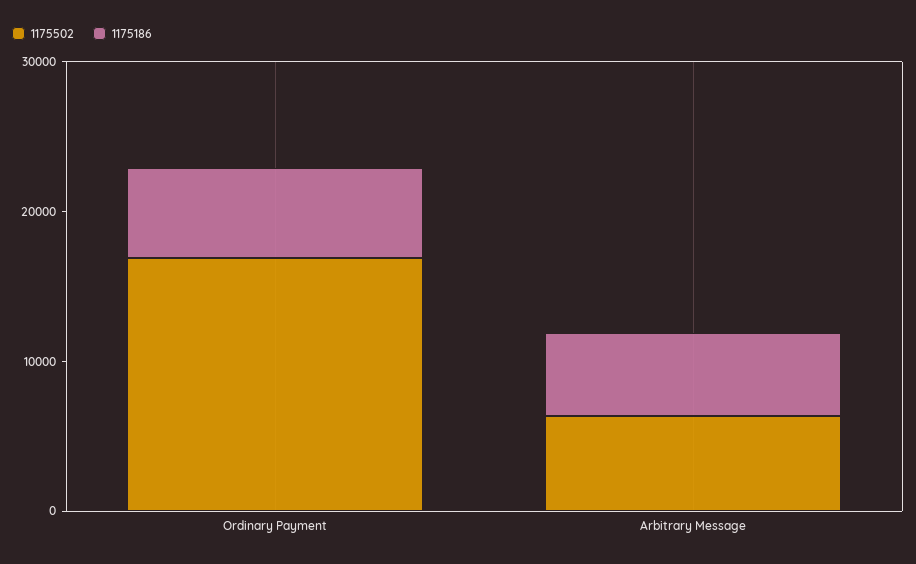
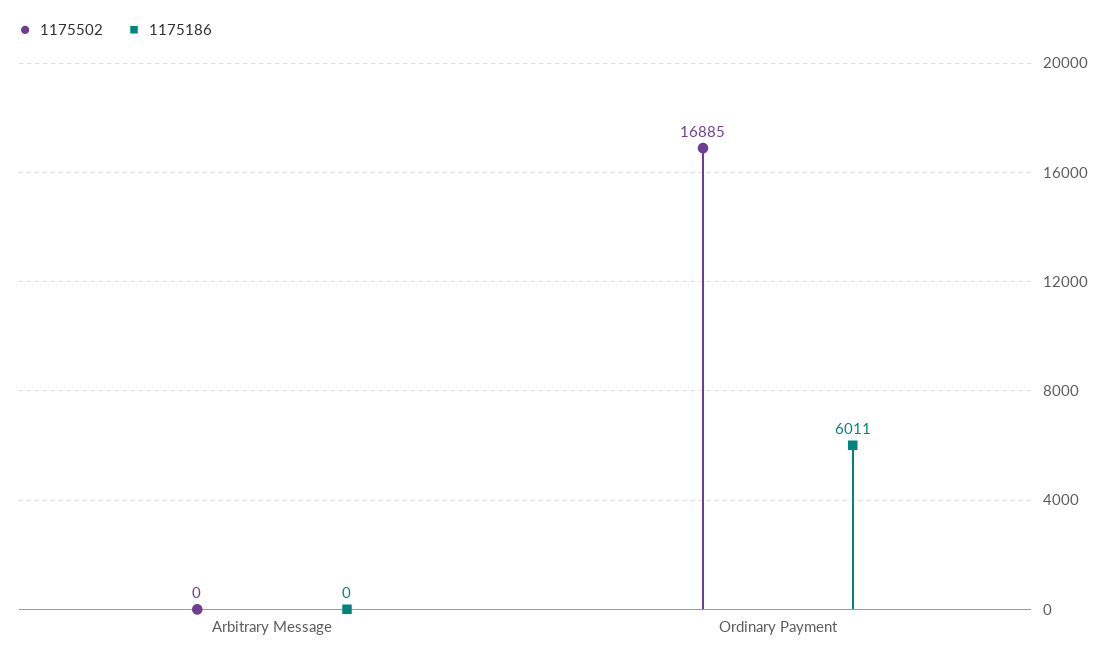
1175502, Arbitrary Message: 6000 -> 0
1175186, Arbitrary Message: 6000 -> 0

